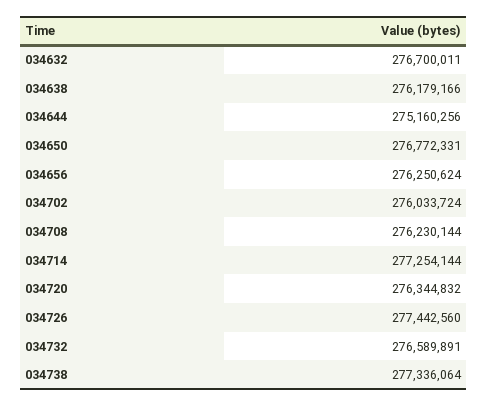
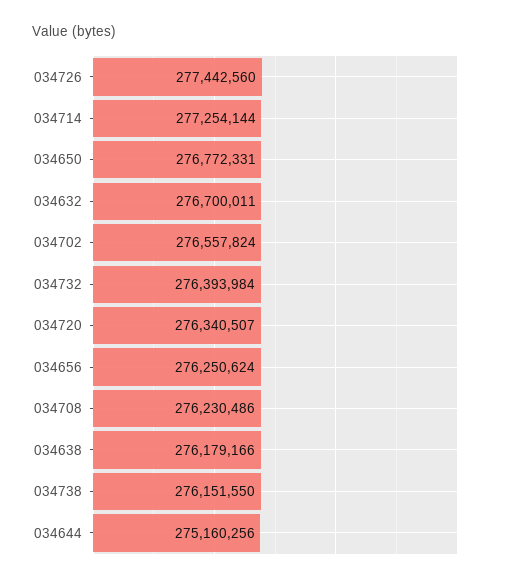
034702: 276033724 -> 276557824
034708: 276230144 -> 276230486
034720: 276344832 -> 276340507
034732: 276589891 -> 276393984
034738: 277336064 -> 276151550

